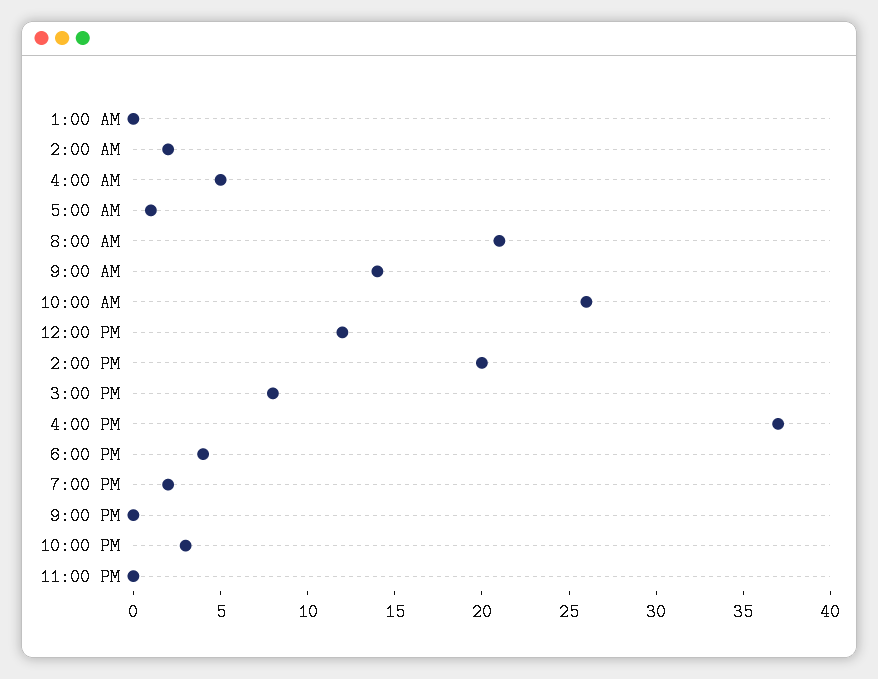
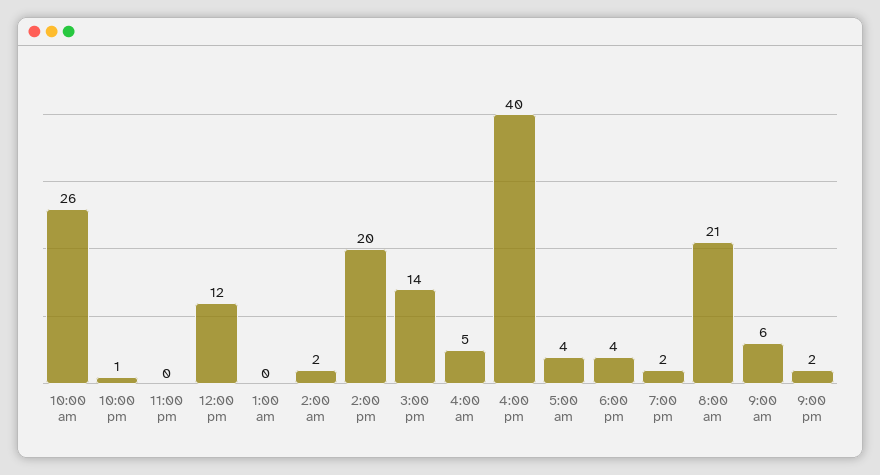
5:00 AM: 1 -> 4
9:00 AM: 14 -> 6
3:00 PM: 8 -> 14
4:00 PM: 37 -> 40
9:00 PM: 0 -> 2
10:00 PM: 3 -> 1

